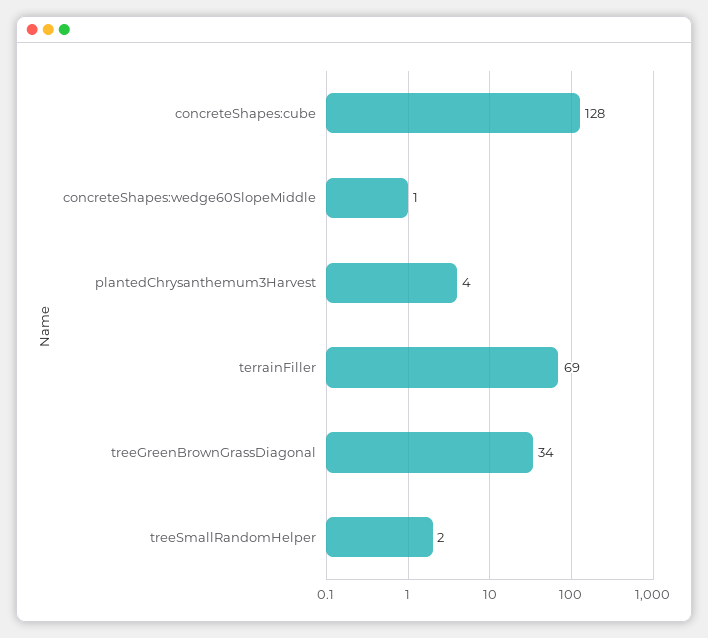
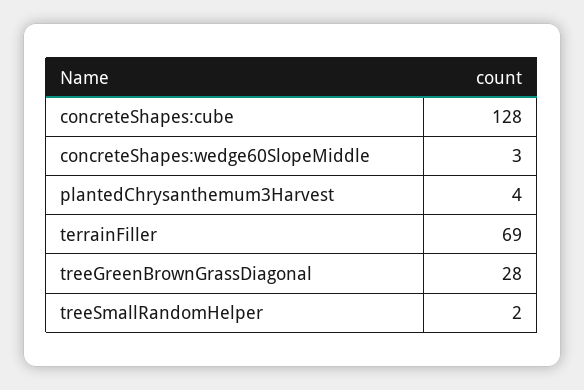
concreteShapes:wedge60SlopeMiddle: 1 -> 3
treeGreenBrownGrassDiagonal: 34 -> 28

